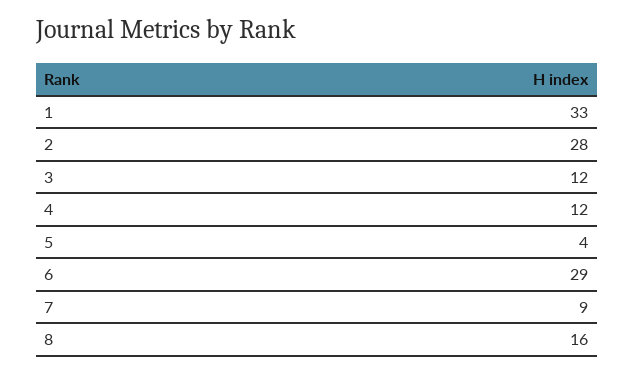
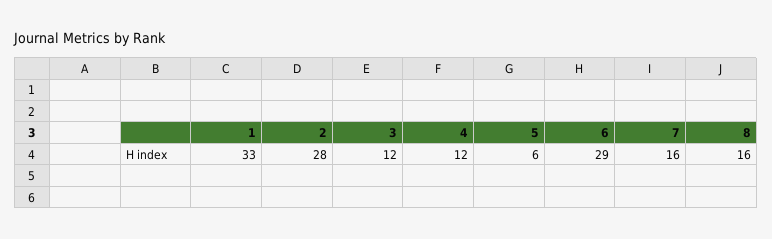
5: 4 -> 6
7: 9 -> 16

